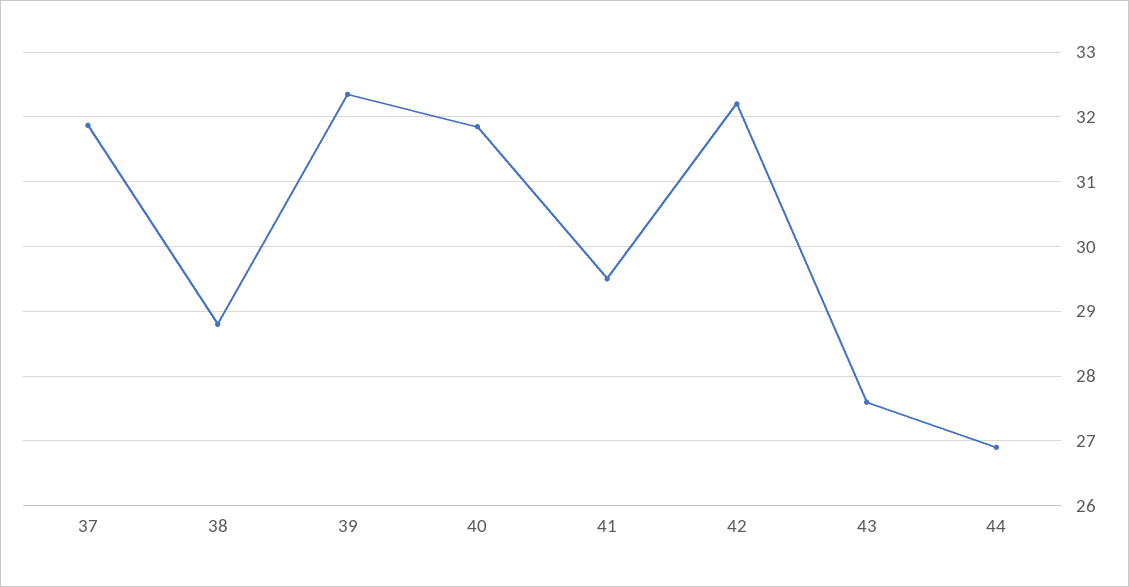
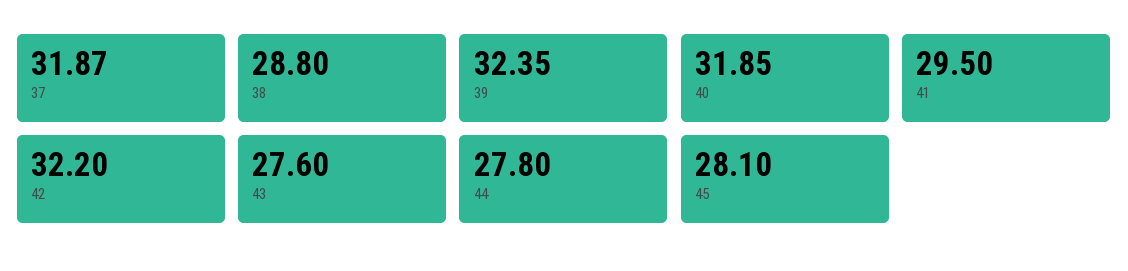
44: 26.9 -> 27.8
45: none -> 28.1

